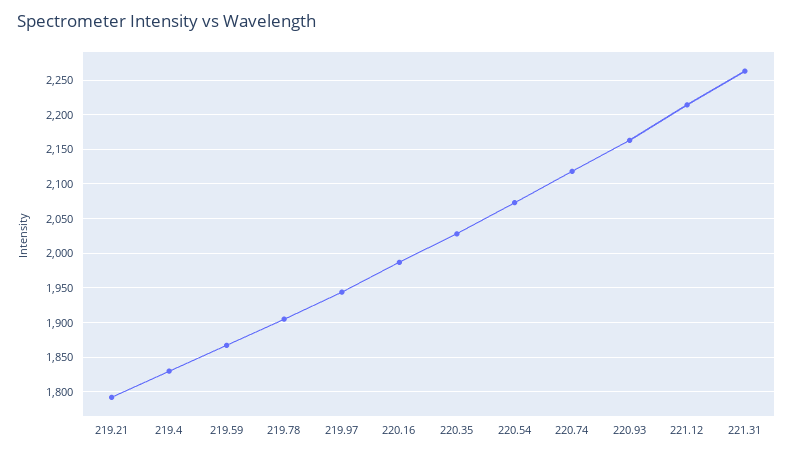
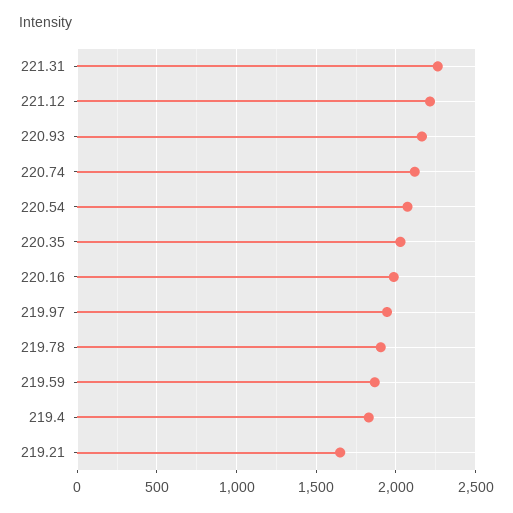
219.21: 1790 -> 1650

